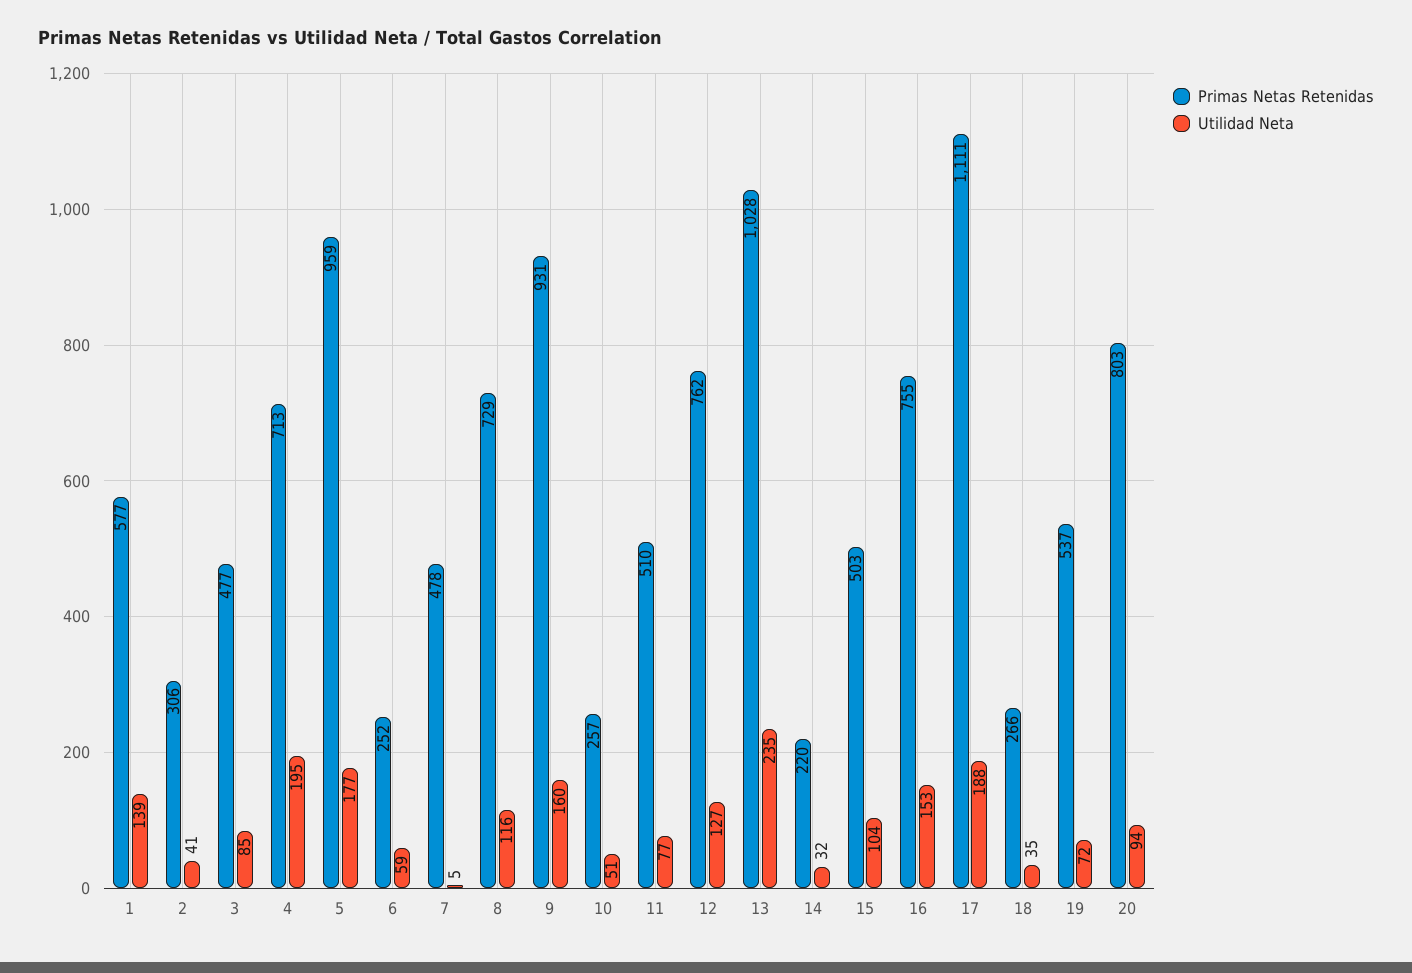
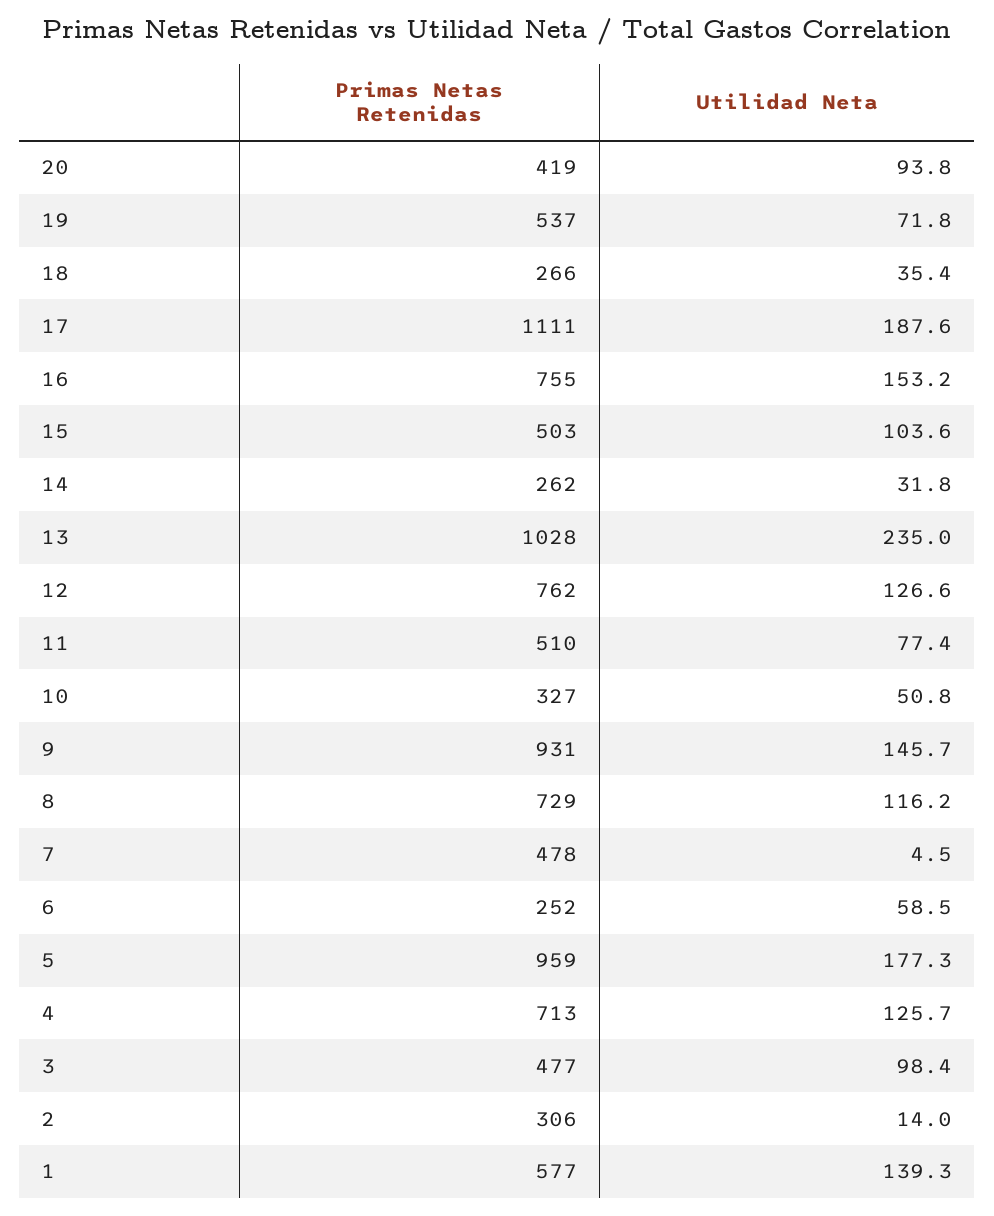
Utilidad Neta, 2: 41 -> 14
Utilidad Neta, 3: 85 -> 98.4
Utilidad Neta, 4: 195 -> 125.7
Utilidad Neta, 9: 160 -> 145.7
Primas Netas Retenidas, 10: 257 -> 327
Primas Netas Retenidas, 14: 220 -> 262
Primas Netas Retenidas, 20: 803 -> 419

